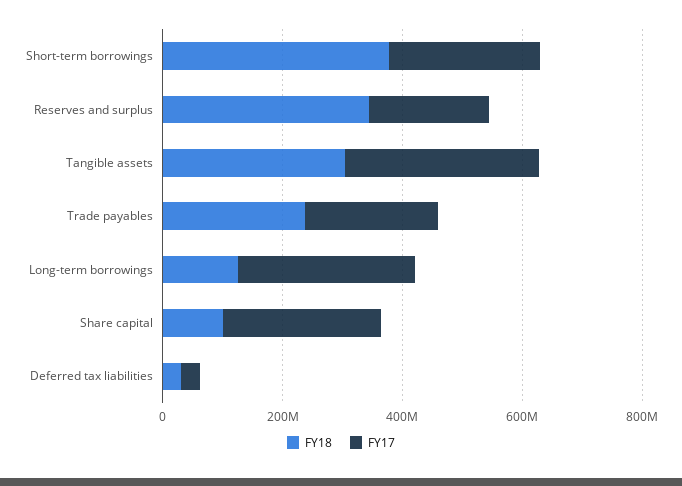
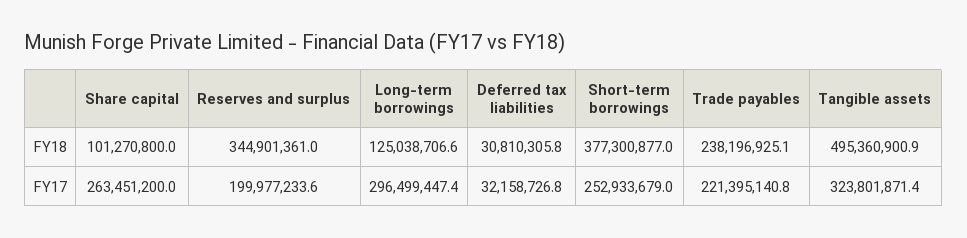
FY18, Tangible assets: 300000000 -> 495360900.9

